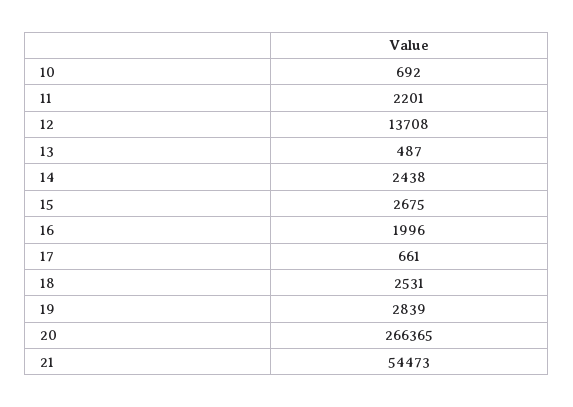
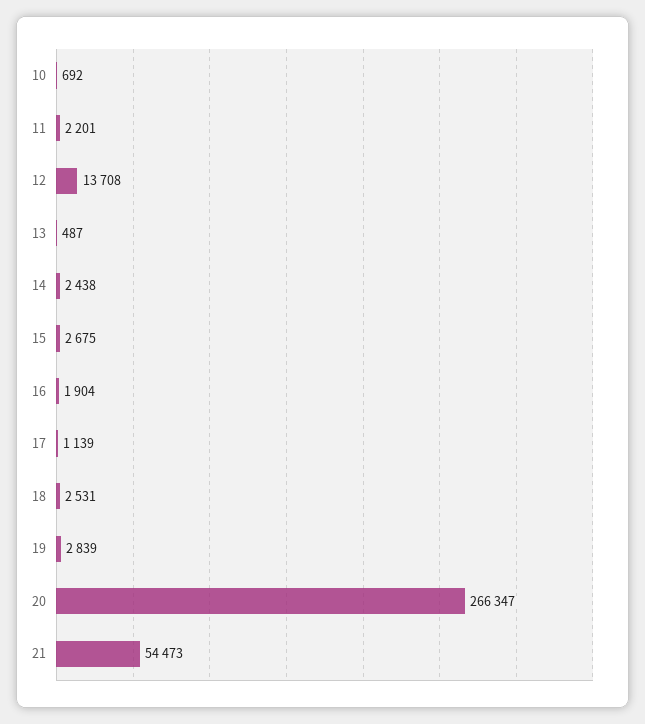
16: 1996 -> 1904
17: 661 -> 1139
20: 266365 -> 266347

